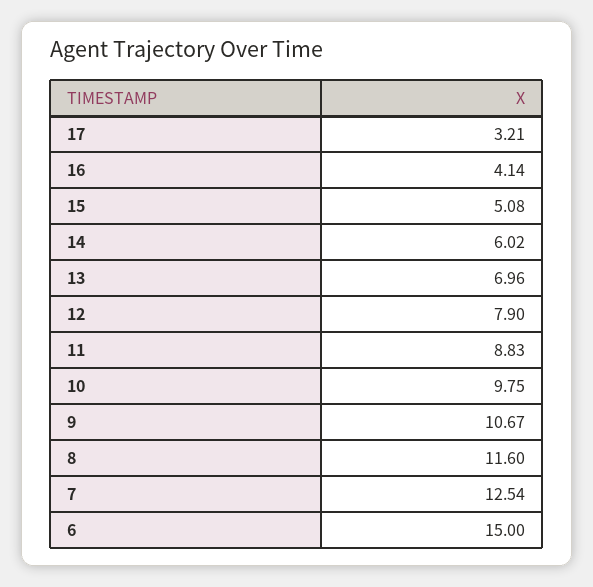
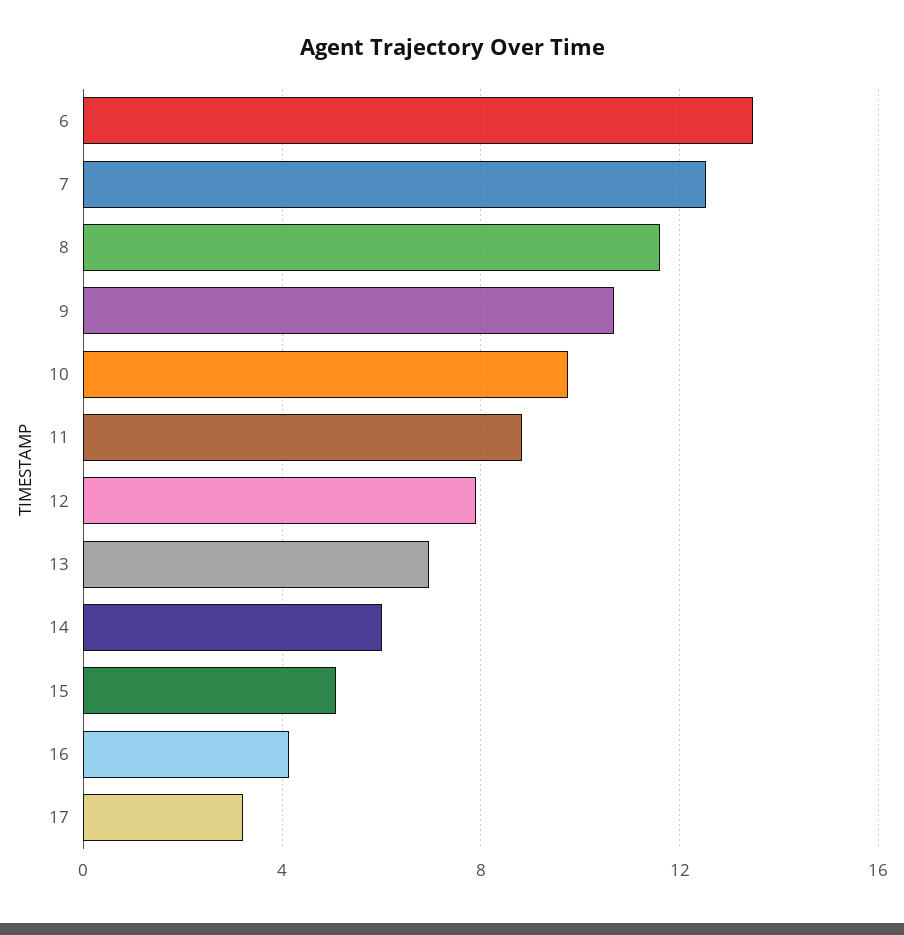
6: 15 -> 13.5

